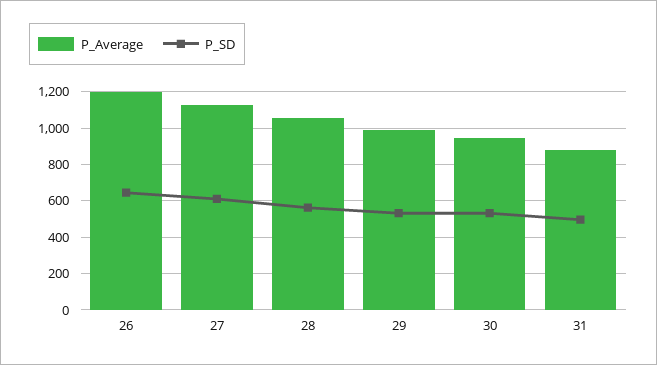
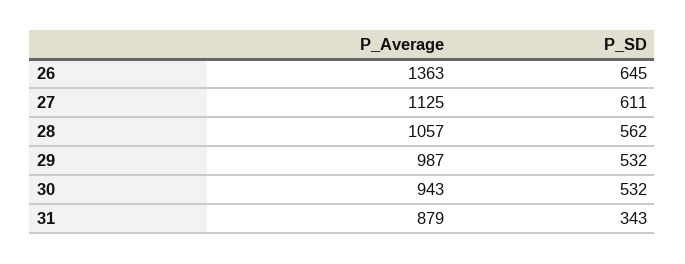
P_Average, 26: 1200 -> 1363
P_SD, 31: 500 -> 343

